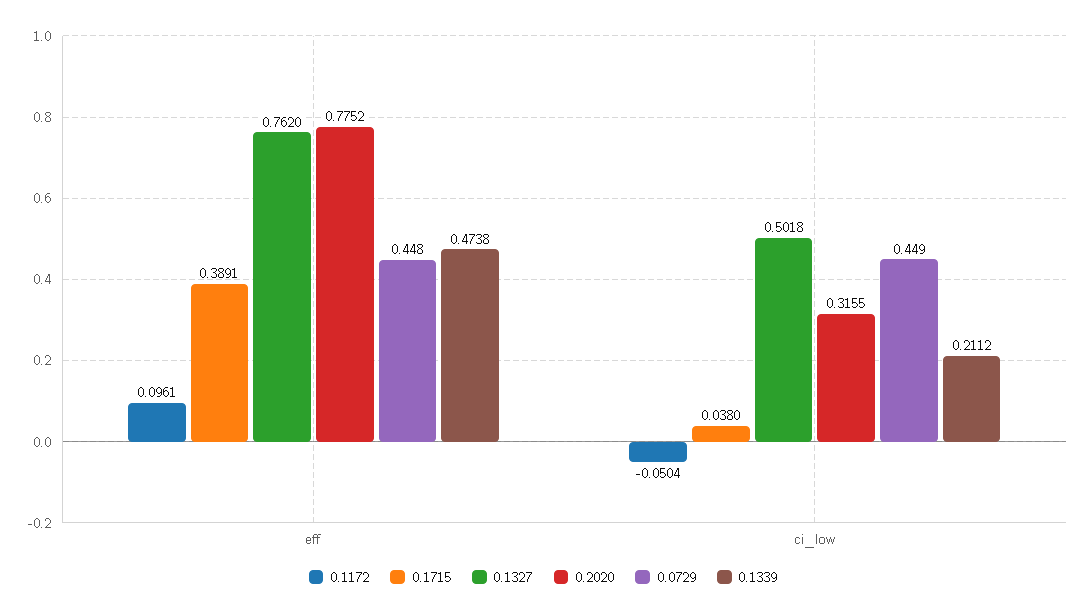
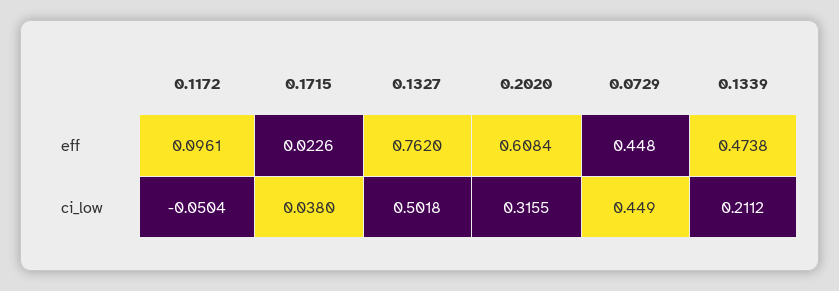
0.1715, eff: 0.3891 -> 0.0226
0.2020, eff: 0.7752 -> 0.6084

